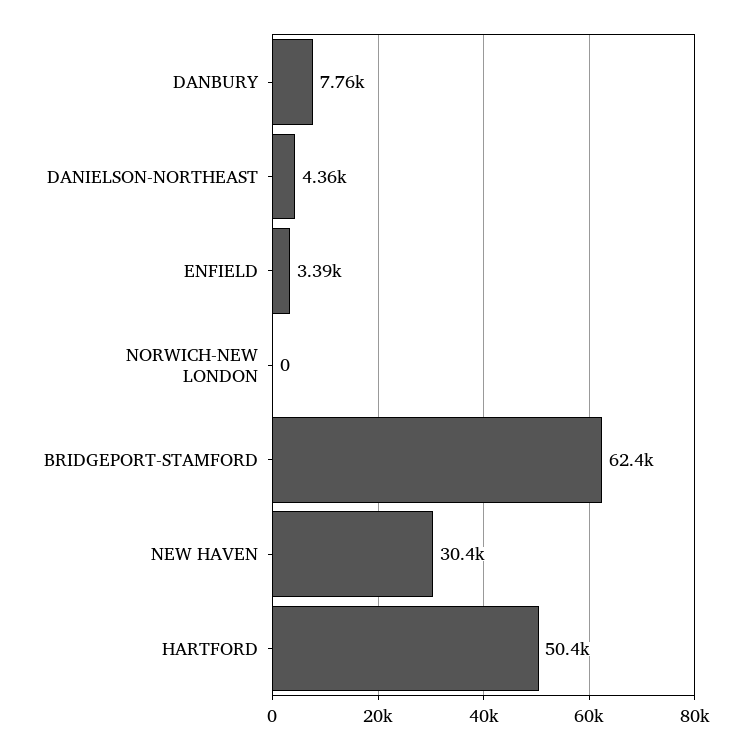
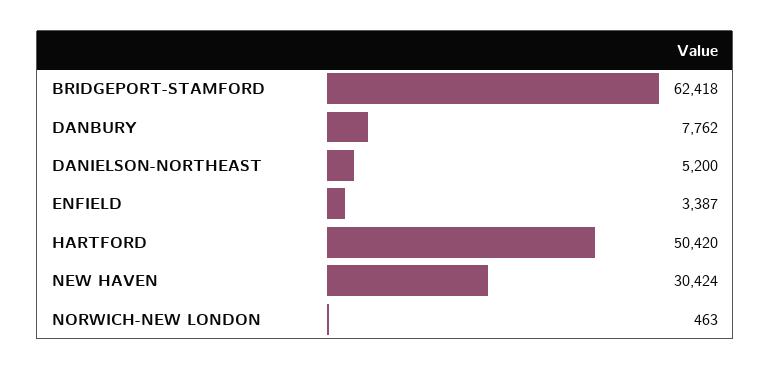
DANIELSON-NORTHEAST: 4360 -> 5200
NORWICH-NEW LONDON: 0 -> 463

